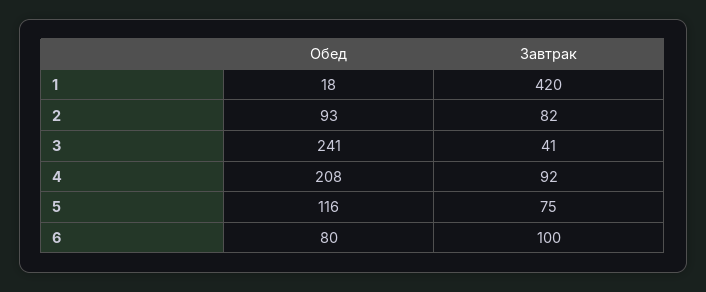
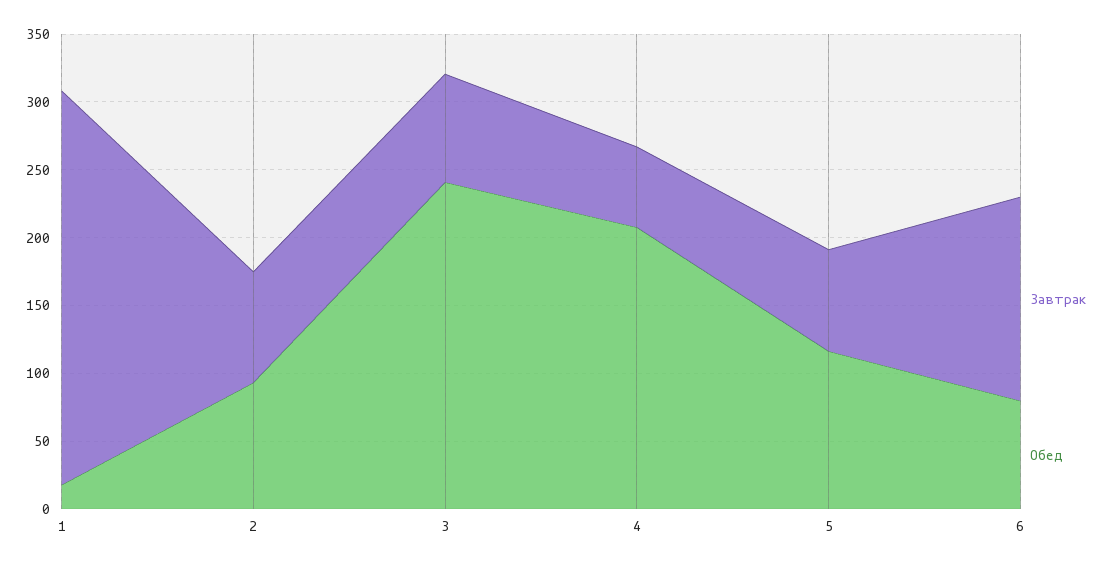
Завтрак, 1: 420 -> 290
Завтрак, 3: 41 -> 80
Завтрак, 4: 92 -> 60
Завтрак, 6: 100 -> 150

